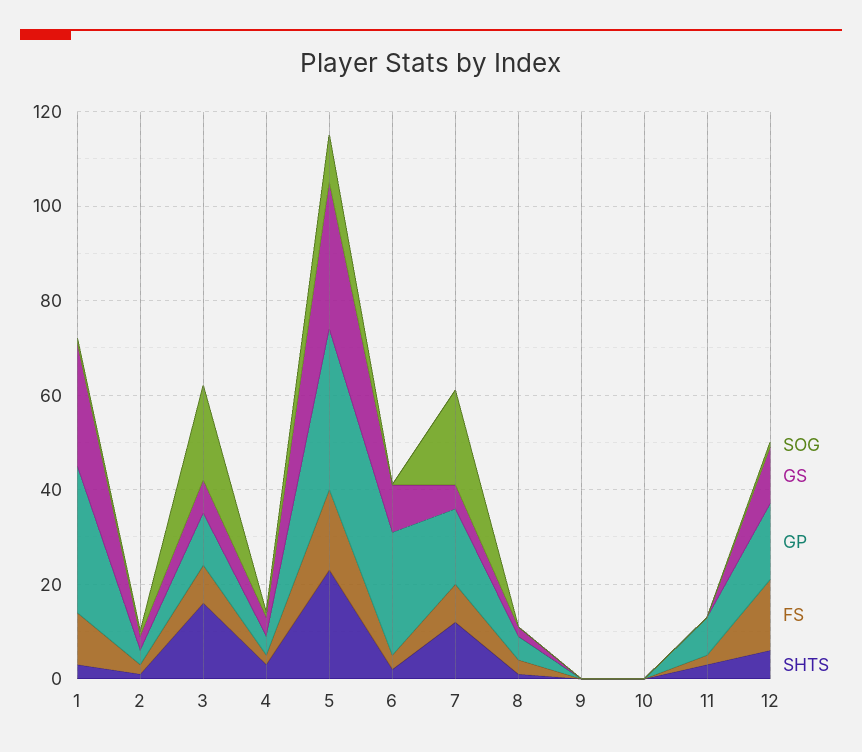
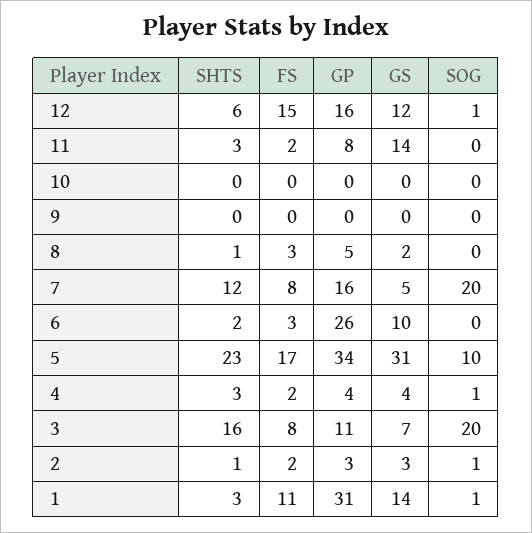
GS, 1: 25 -> 14
GS, 11: 0 -> 14

